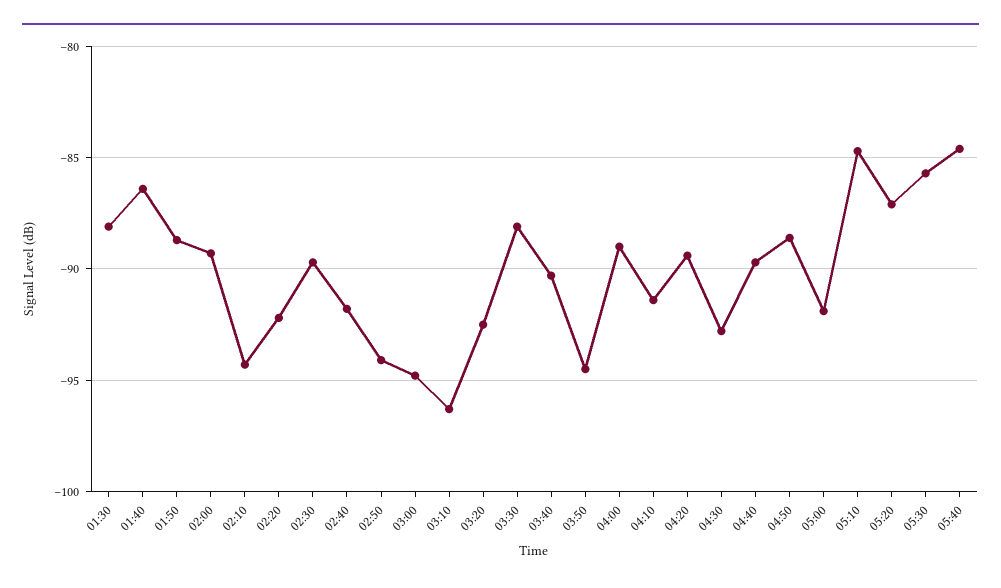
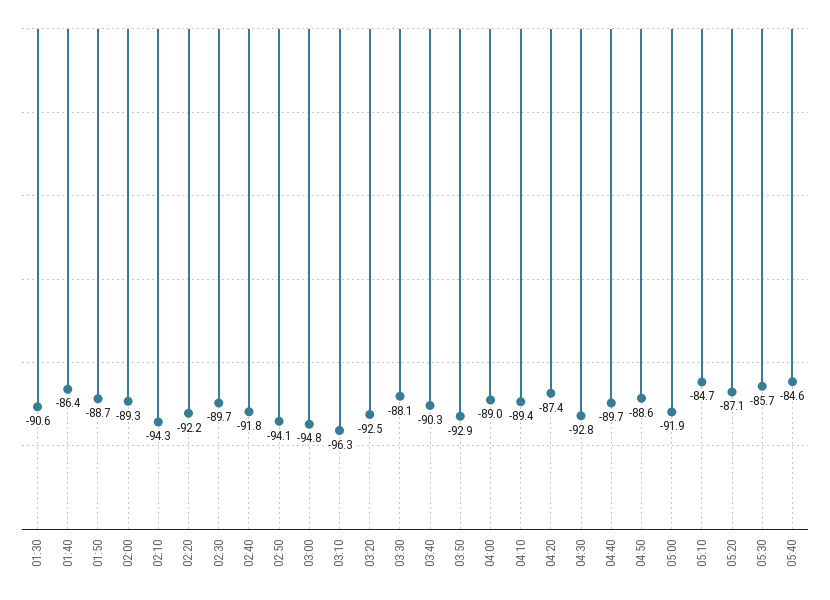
01:30: -88 -> -90.6
03:50: -94.5 -> -92.9
04:10: -91.5 -> -89.4
04:20: -89.5 -> -87.4

